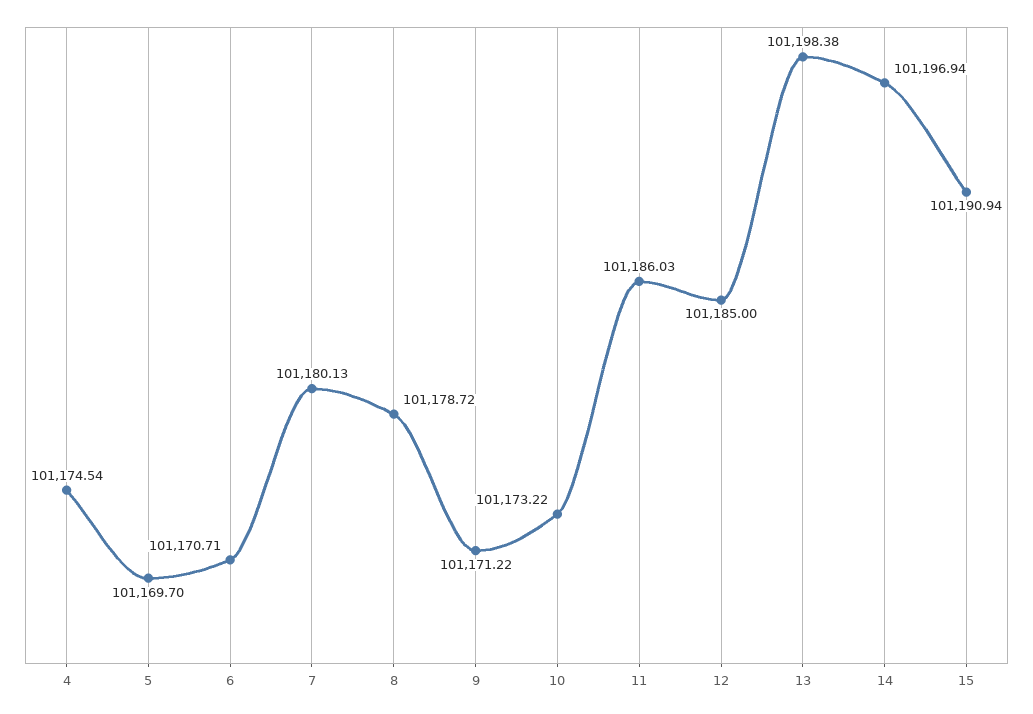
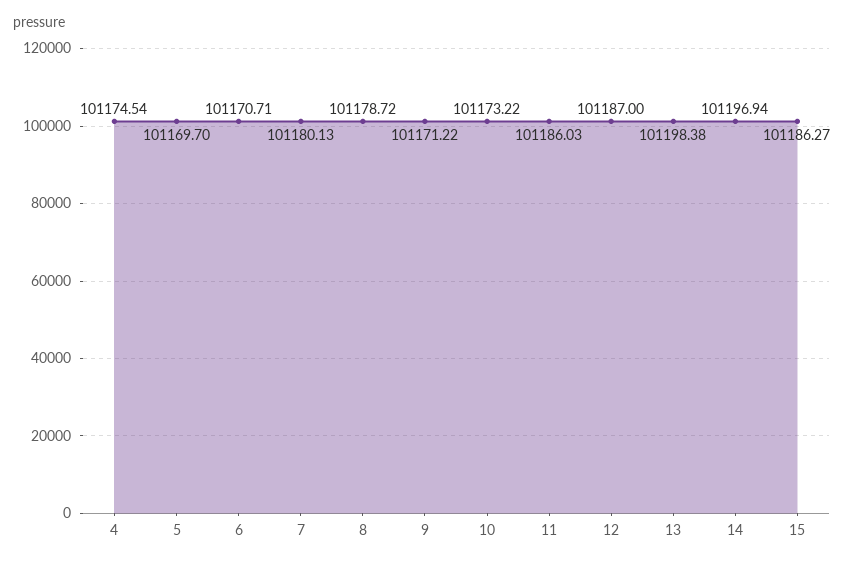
12: 101185 -> 101187
15: 101190.94 -> 101186.27

